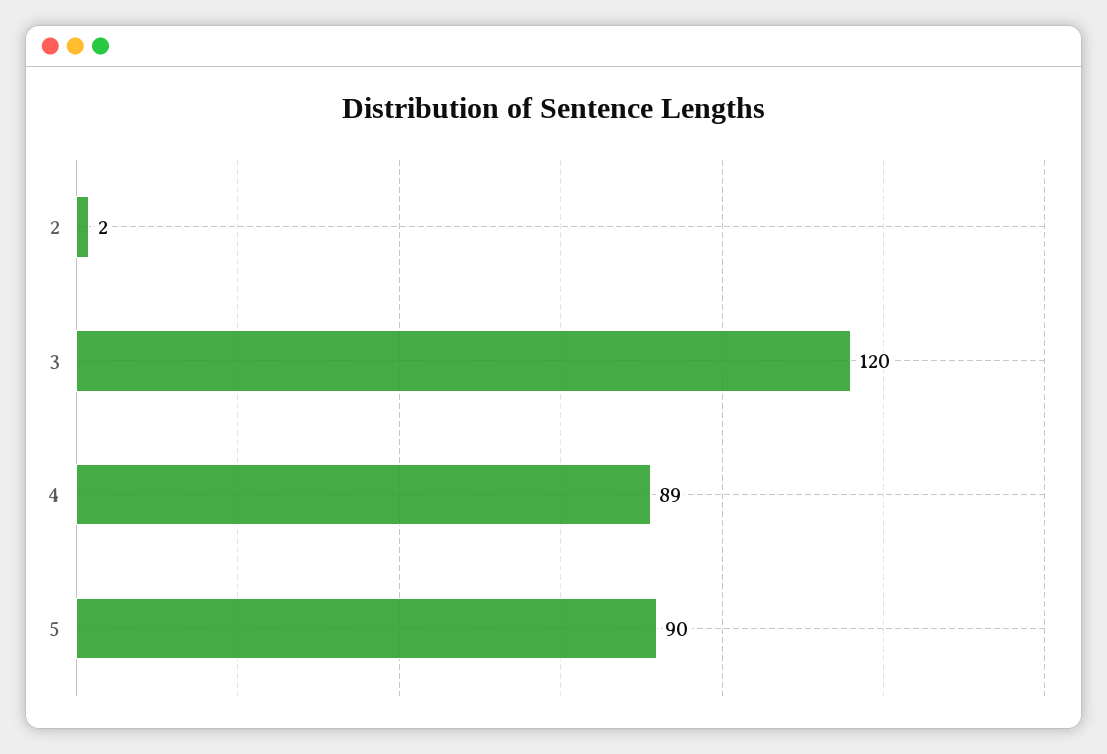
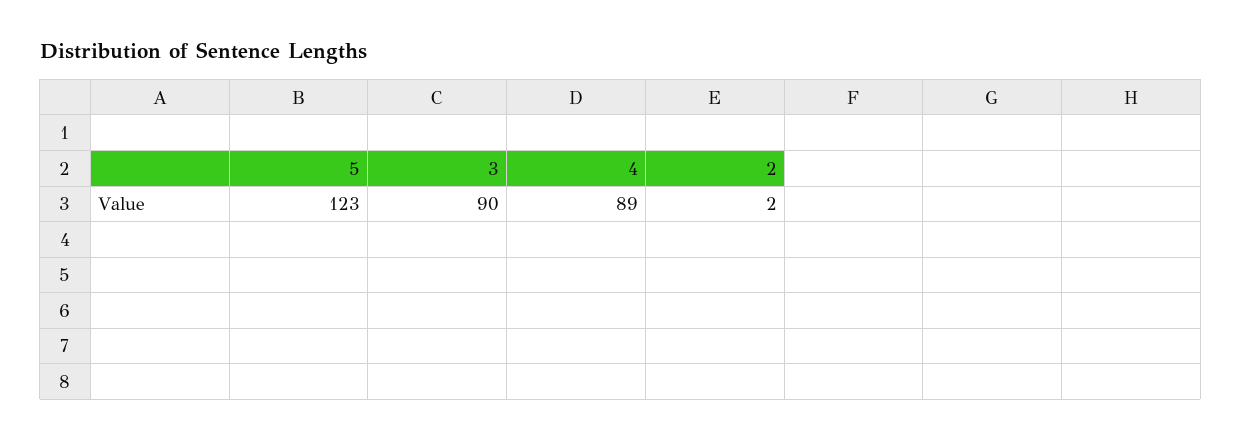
3: 120 -> 90
5: 90 -> 123

